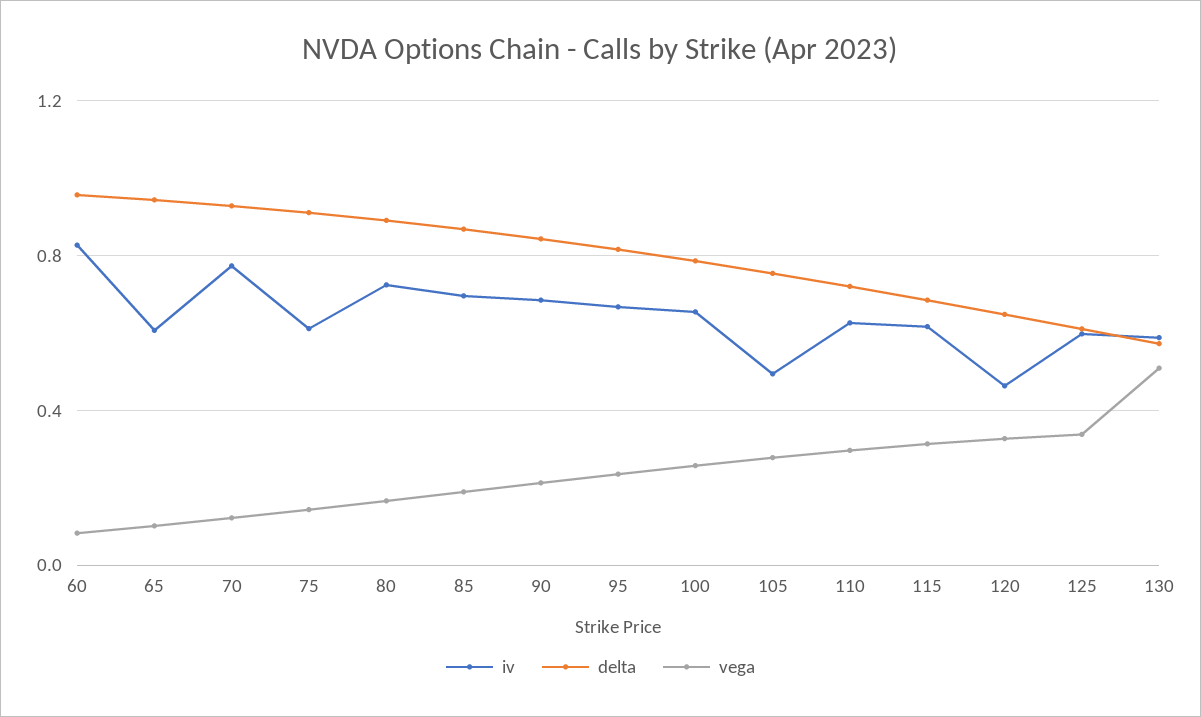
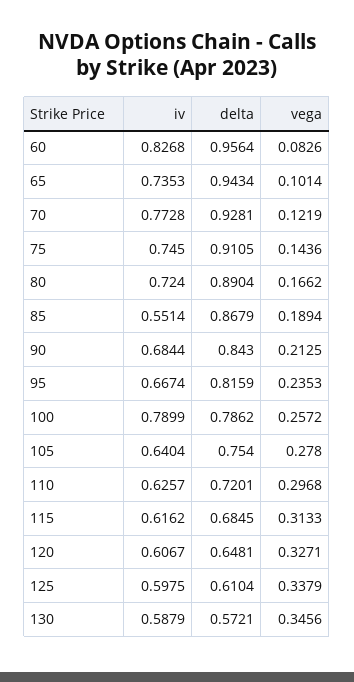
iv, 65: 0.6 -> 0.7353
iv, 75: 0.6 -> 0.745
iv, 85: 0.7 -> 0.5514
iv, 100: 0.65 -> 0.7899
iv, 105: 0.5 -> 0.6404
iv, 120: 0.45 -> 0.6067
vega, 130: 0.5 -> 0.3456

